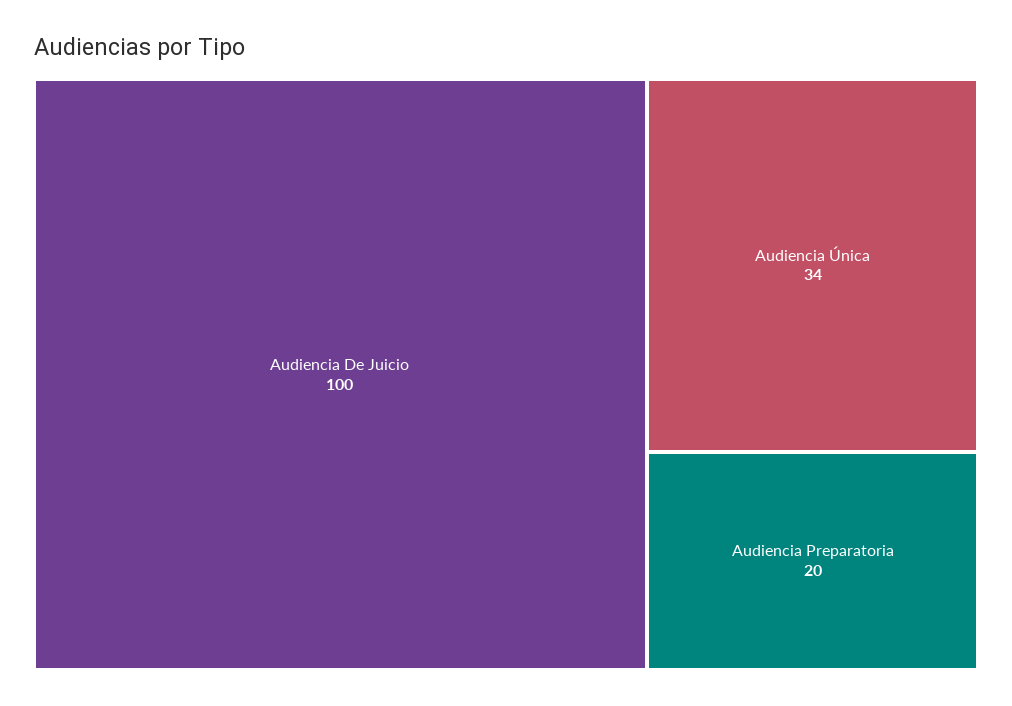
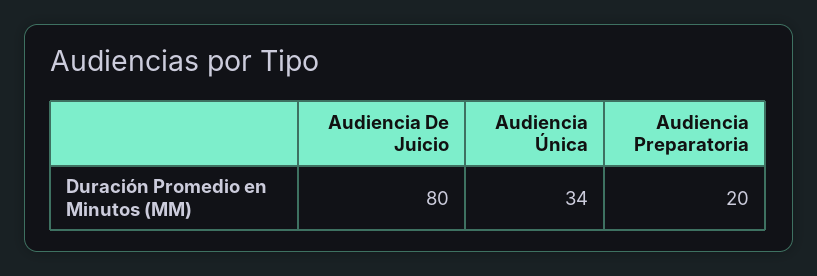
Audiencia De Juicio: 100 -> 80

